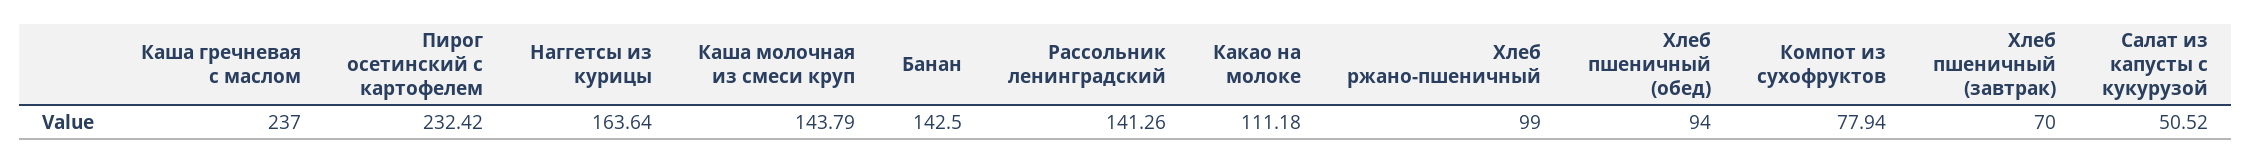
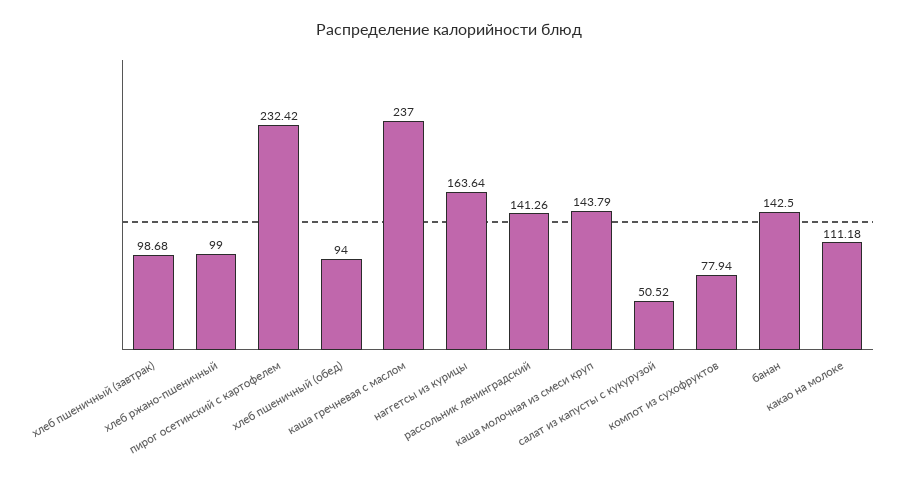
Хлеб пшеничный (завтрак): 70 -> 98.68

